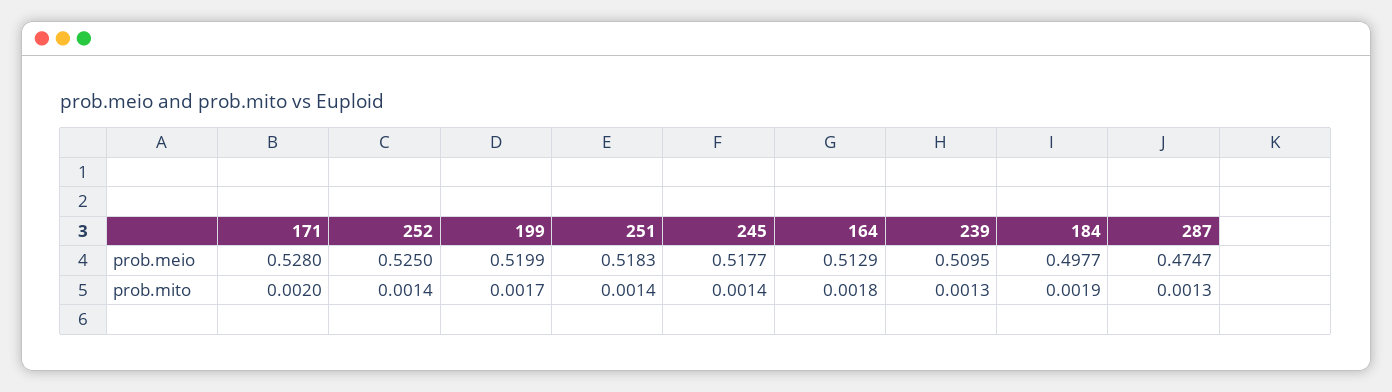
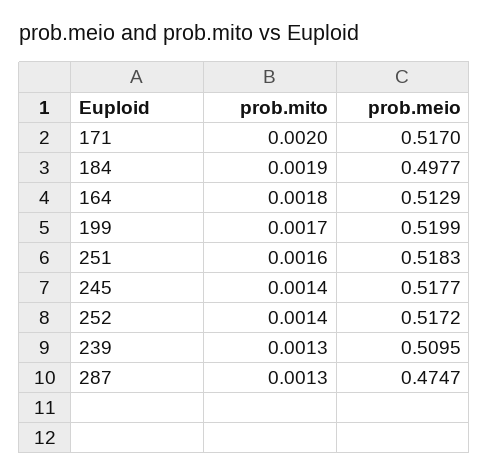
171, prob.meio: 0.528 -> 0.517
252, prob.meio: 0.525 -> 0.5172
251, prob.mito: 0.0014 -> 0.0016

